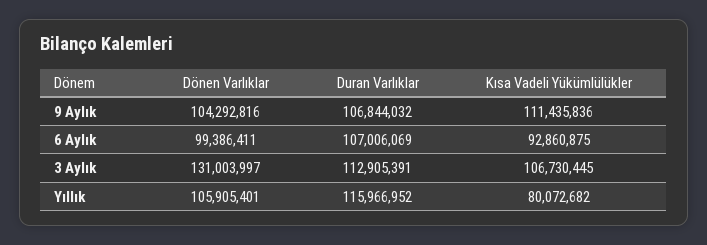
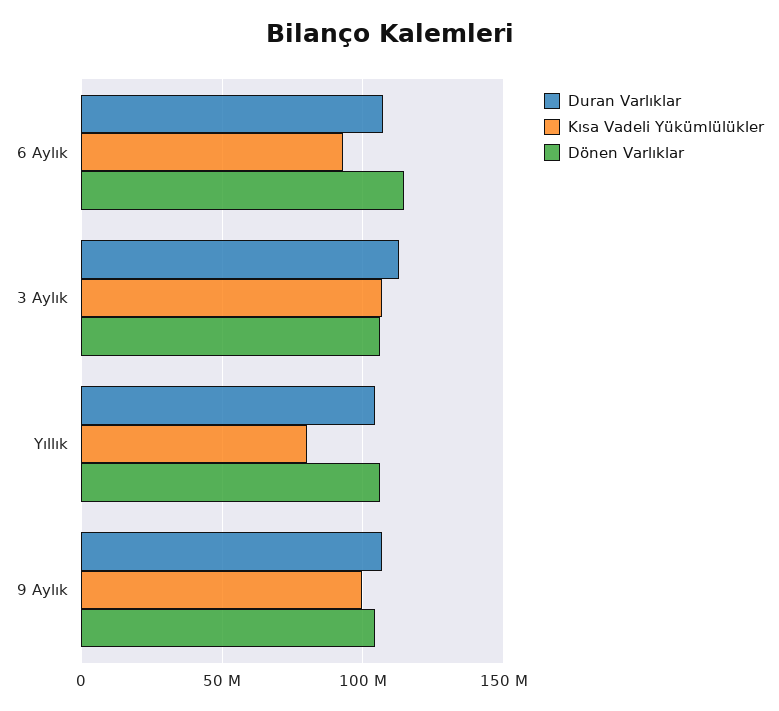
Kısa Vadeli Yükümlülükler, 9 Aylık: 111435836 -> 100000000
Dönen Varlıklar, 6 Aylık: 99386411 -> 115000000
Dönen Varlıklar, 3 Aylık: 131003997 -> 105000000
Duran Varlıklar, Yıllık: 115966952 -> 105000000

